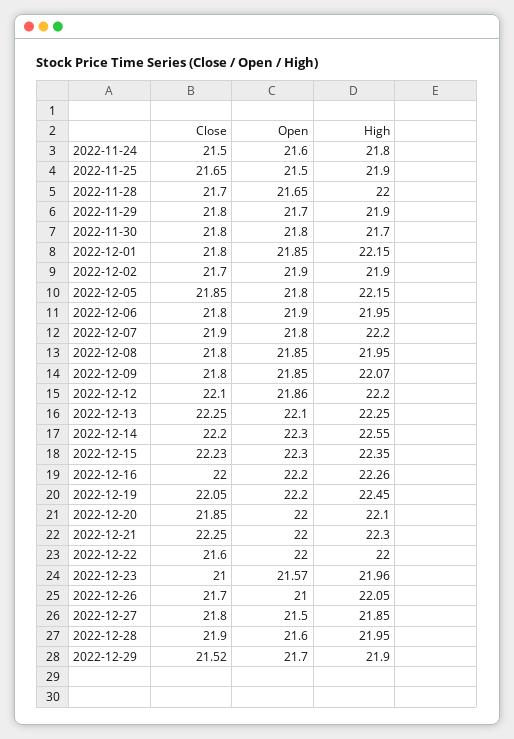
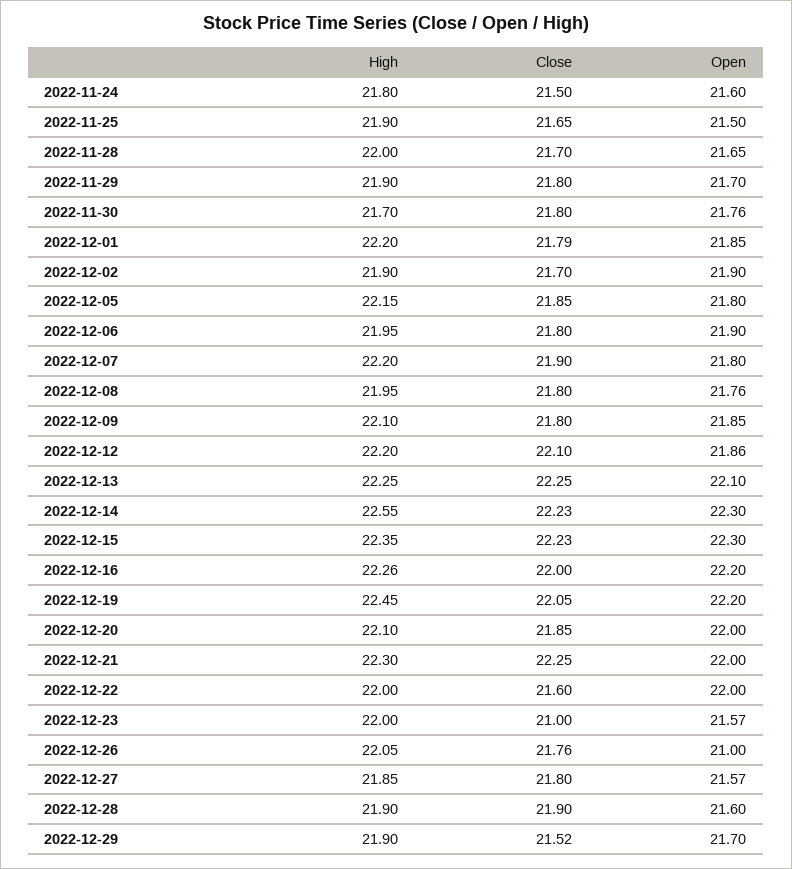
Open, 2022-11-30: 21.8 -> 21.76
Close, 2022-12-01: 21.8 -> 21.79
High, 2022-12-01: 22.15 -> 22.2
Open, 2022-12-08: 21.85 -> 21.76
High, 2022-12-09: 22.07 -> 22.1
Close, 2022-12-14: 22.2 -> 22.23
High, 2022-12-23: 21.96 -> 22
Close, 2022-12-26: 21.7 -> 21.76
Open, 2022-12-27: 21.5 -> 21.57
High, 2022-12-28: 21.95 -> 21.9

